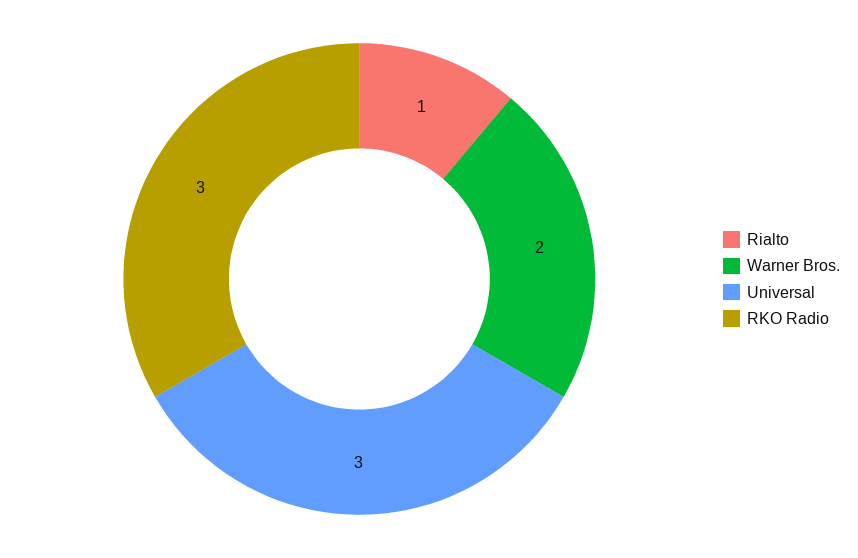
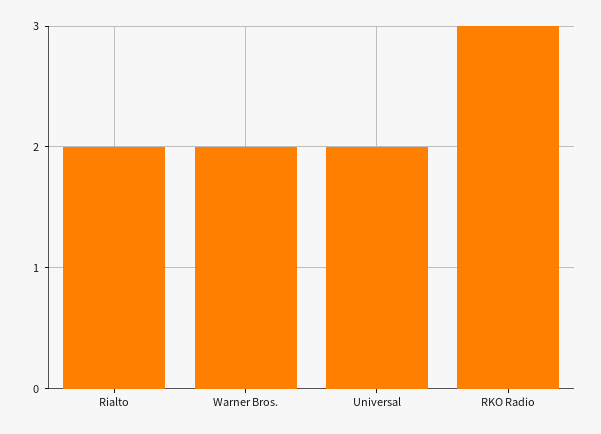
Rialto: 1 -> 2
Universal: 3 -> 2

